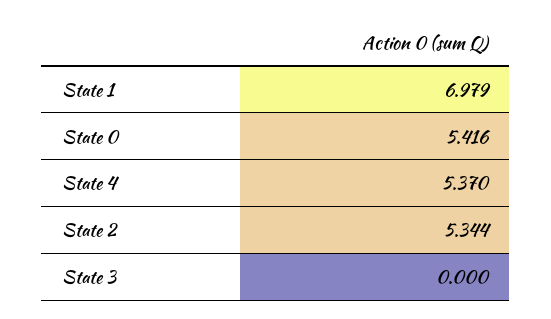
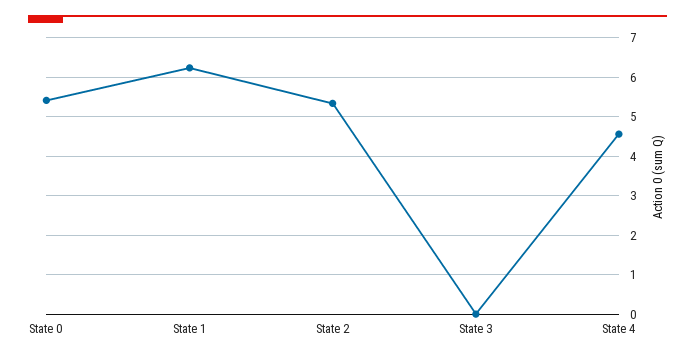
State 1: 6.979 -> 6.2
State 4: 5.37 -> 4.6

